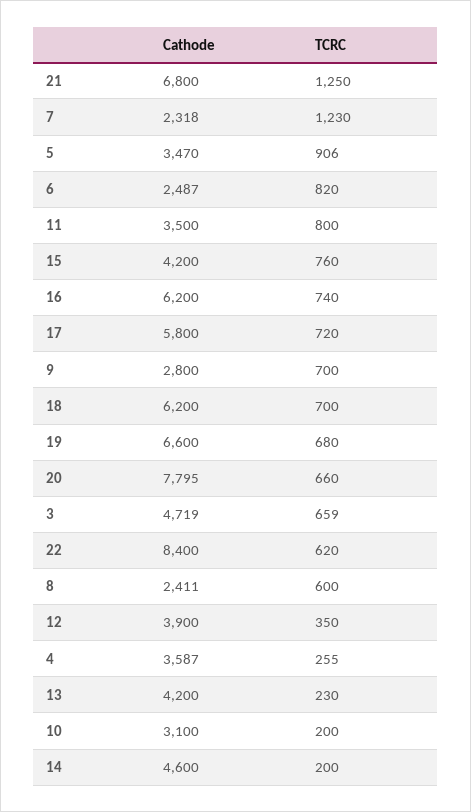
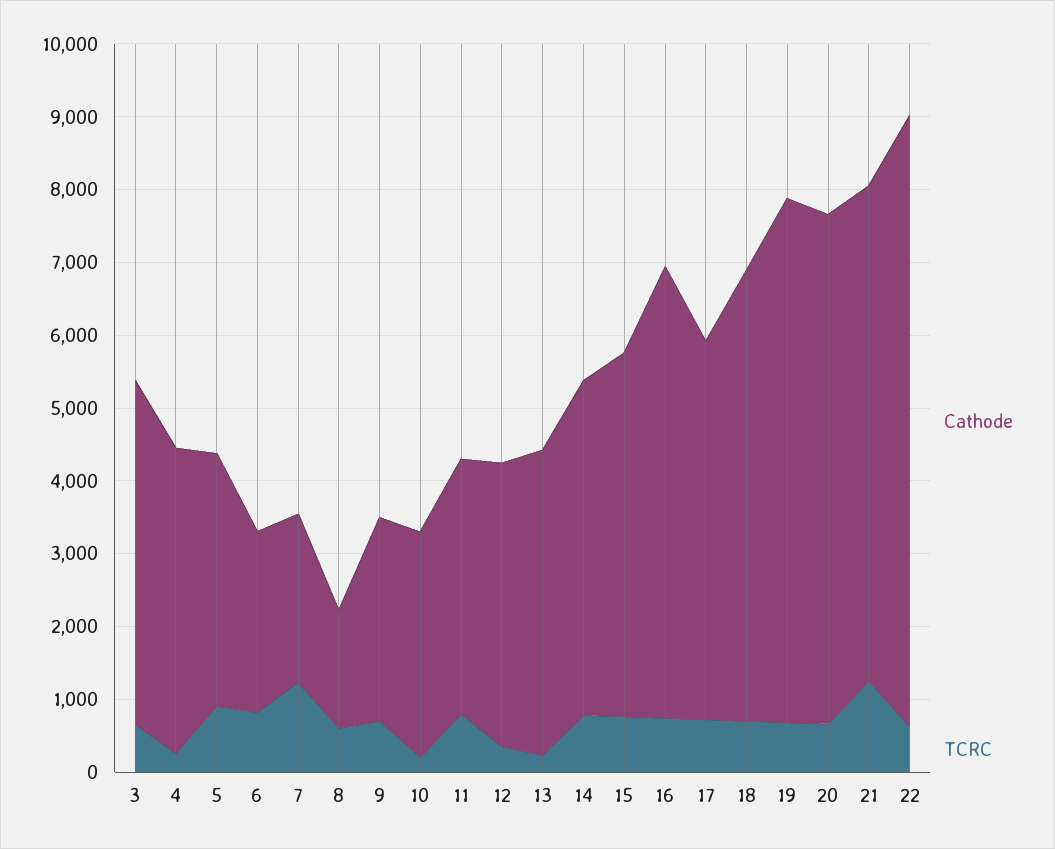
Cathode, 15: 4200 -> 5000
Cathode, 17: 5800 -> 5200
Cathode, 19: 6600 -> 7200
Cathode, 20: 7795 -> 7000
Cathode, 8: 2411 -> 1600
Cathode, 4: 3587 -> 4200
TCRC, 14: 200 -> 800

